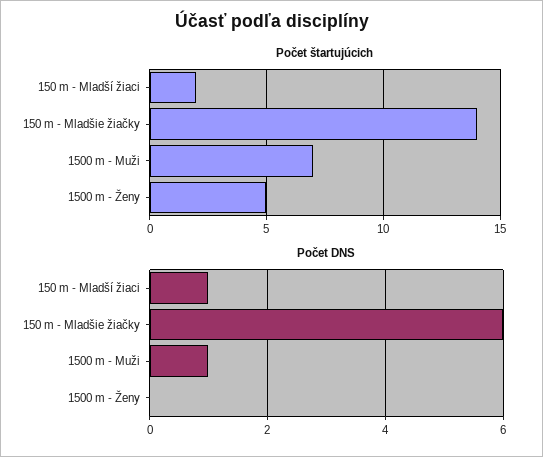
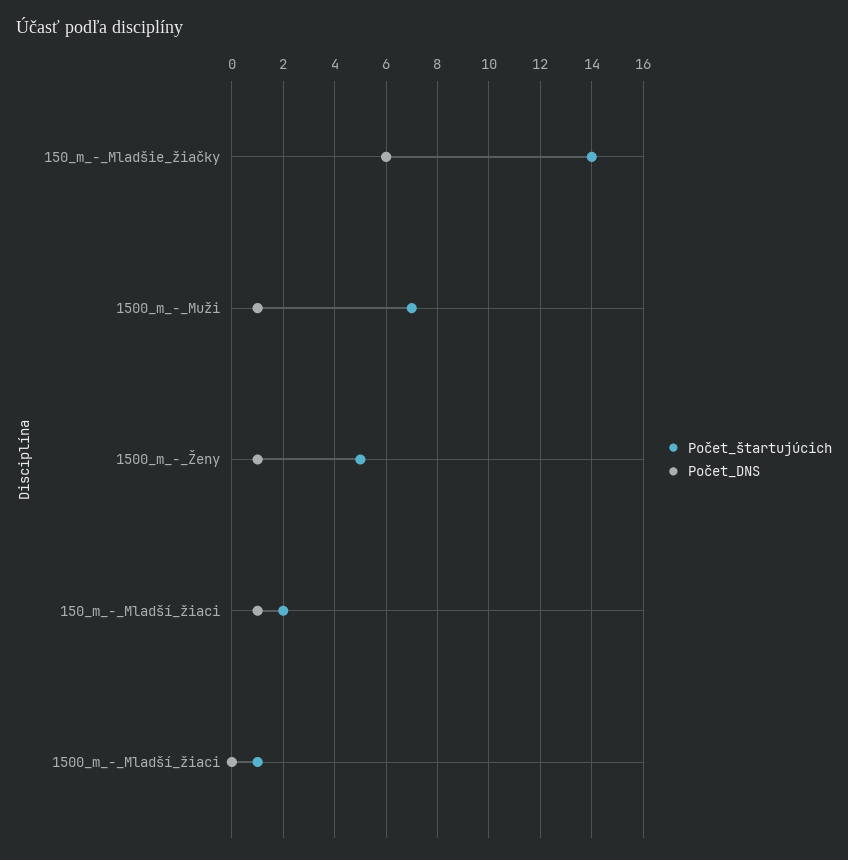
Počet DNS, 1500 m - Ženy: 0 -> 1
Počet štartujúcich, 1500_m_-_Mladší_žiaci: none -> 1
Počet DNS, 1500_m_-_Mladší_žiaci: none -> 0

